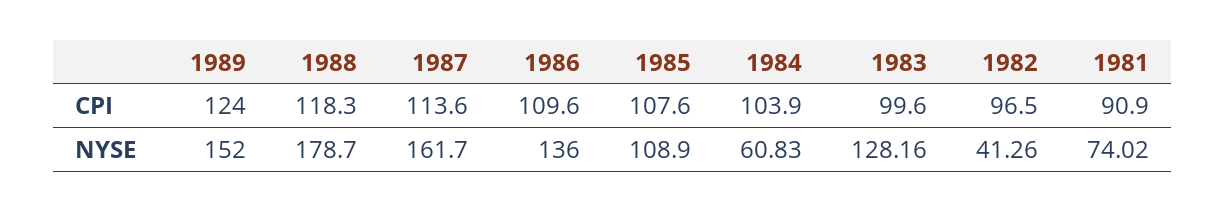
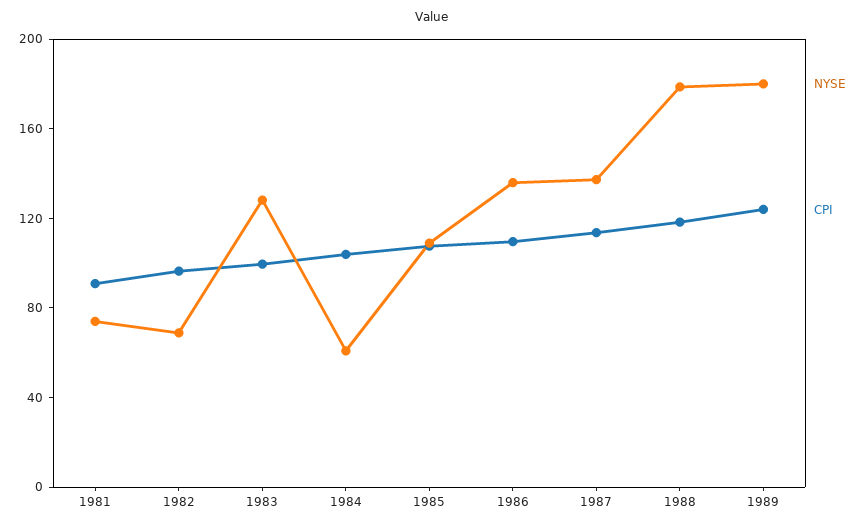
NYSE, 1989: 152 -> 180
NYSE, 1987: 161.7 -> 140
NYSE, 1982: 41.26 -> 70

